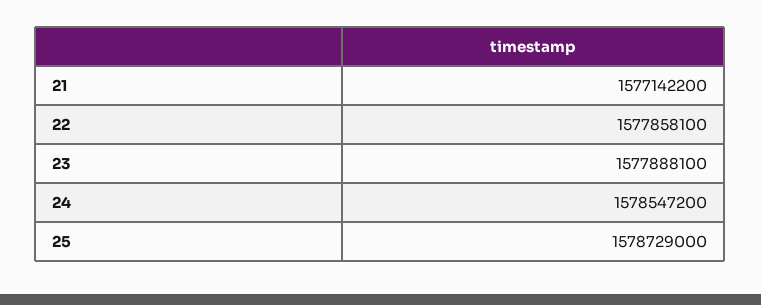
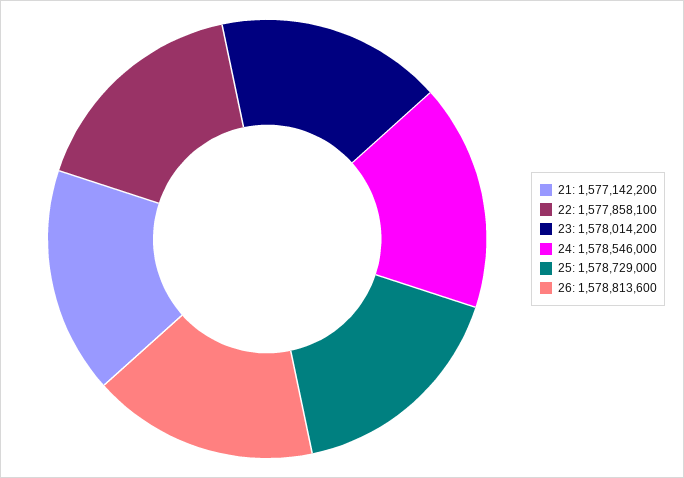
23: 1577888100 -> 1578014200
24: 1578547200 -> 1578546000
26: none -> 1578813600

